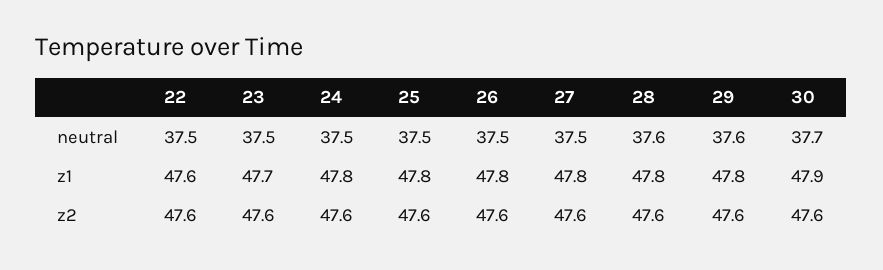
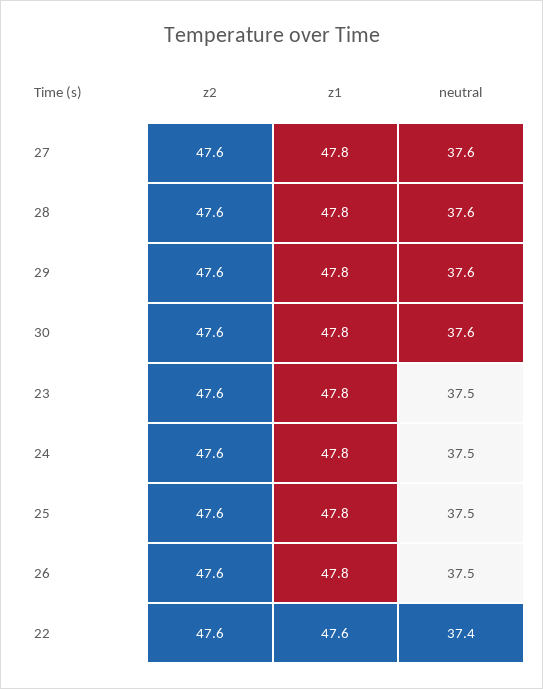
22, neutral: 37.5 -> 37.4
27, neutral: 37.5 -> 37.6
30, neutral: 37.7 -> 37.6
23, z1: 47.7 -> 47.8
30, z1: 47.9 -> 47.8

